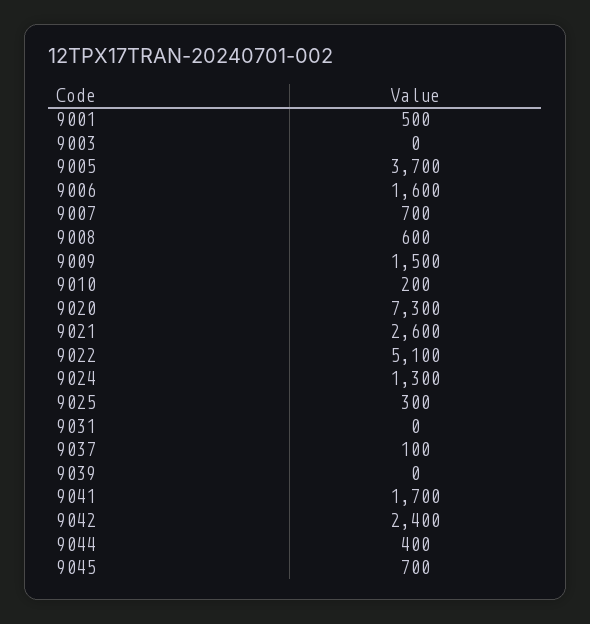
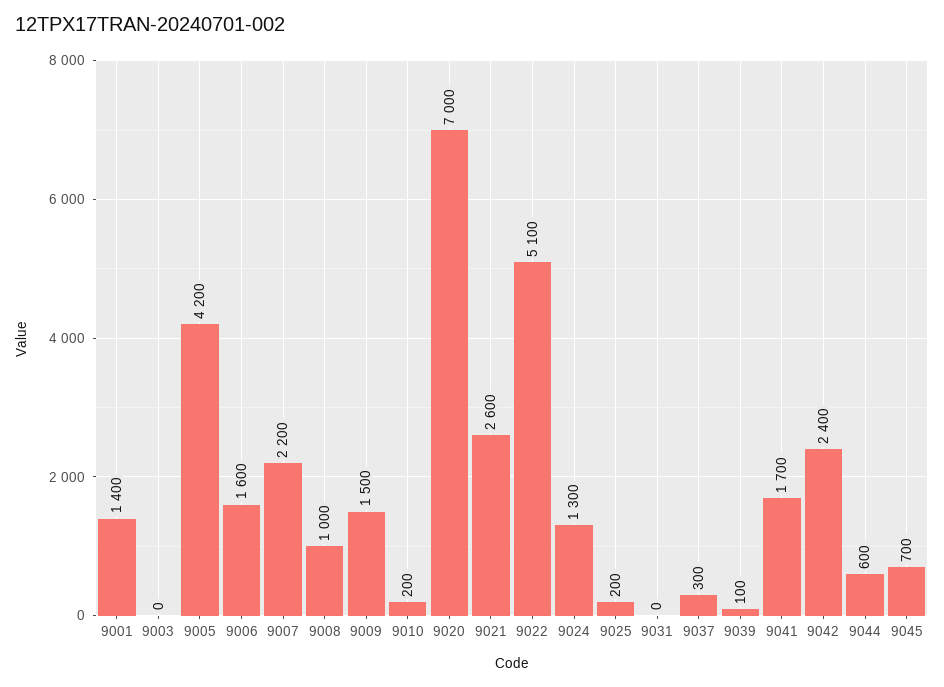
9001: 500 -> 1400
9005: 3700 -> 4200
9007: 700 -> 2200
9008: 600 -> 1000
9020: 7300 -> 7000
9025: 300 -> 200
9037: 100 -> 300
9039: 0 -> 100
9044: 400 -> 600

